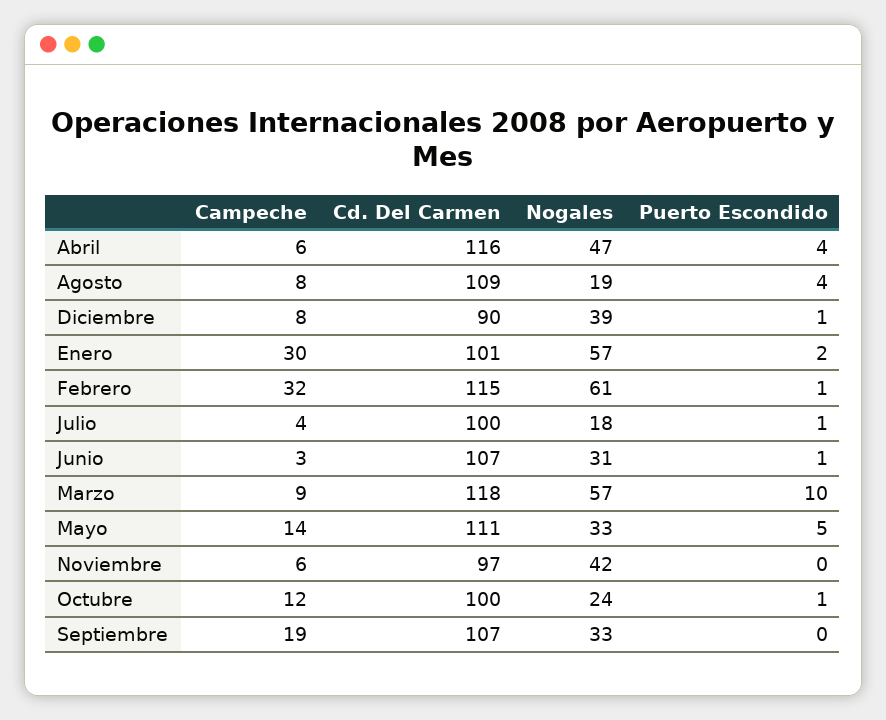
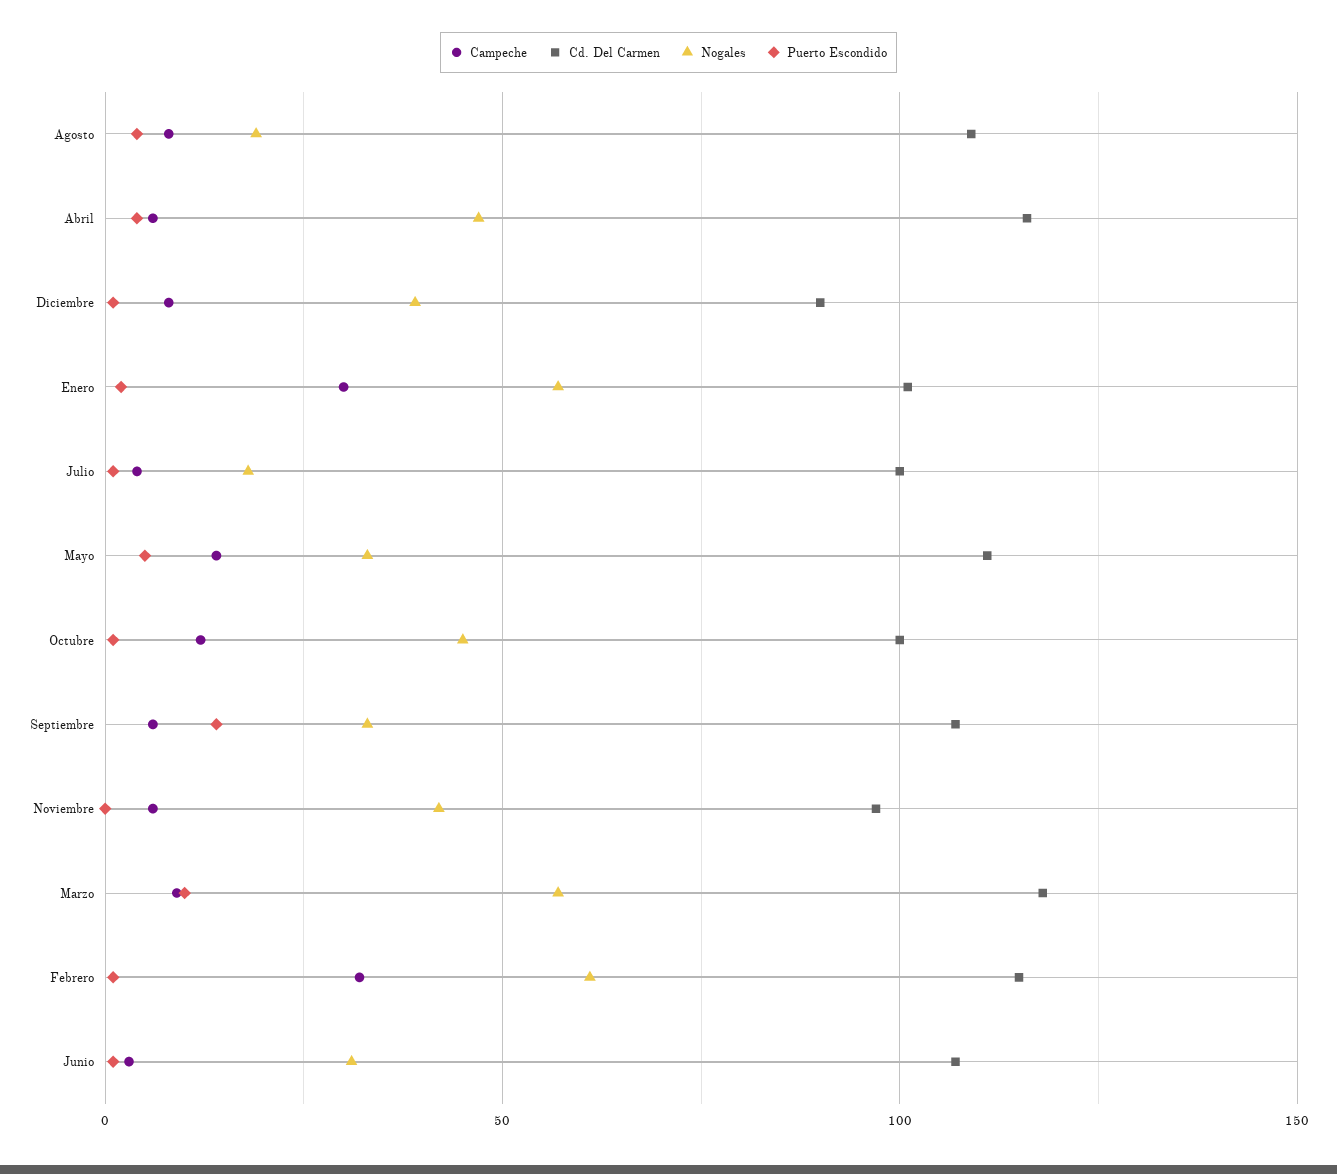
Nogales, Octubre: 24 -> 45
Campeche, Septiembre: 19 -> 5
Puerto Escondido, Septiembre: 0 -> 15

